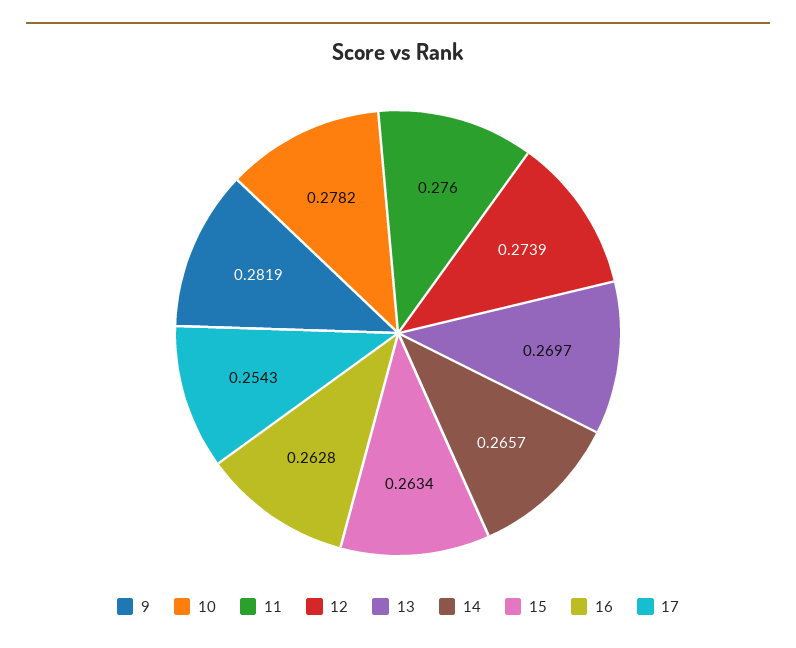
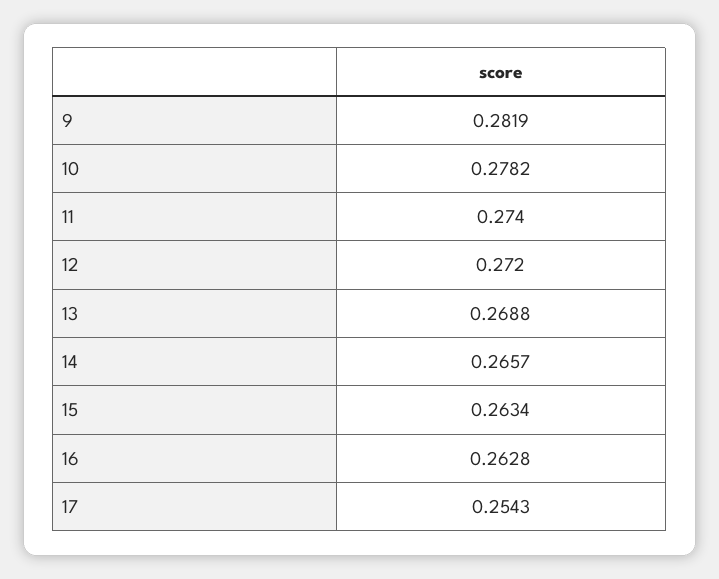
11: 0.276 -> 0.274
12: 0.2739 -> 0.272
13: 0.2697 -> 0.2688

